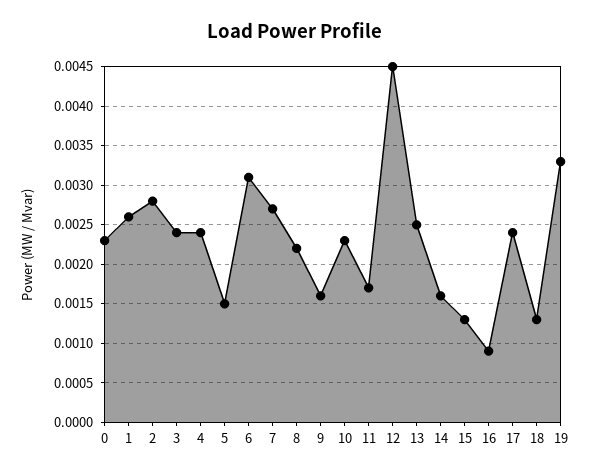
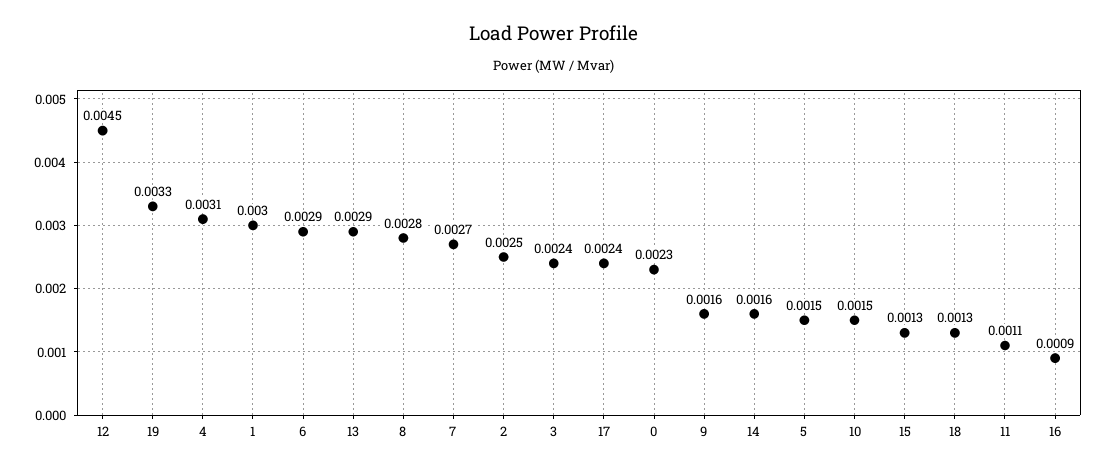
1: 0.0026 -> 0.003
2: 0.0028 -> 0.0025
4: 0.0024 -> 0.0031
6: 0.0031 -> 0.0029
8: 0.0022 -> 0.0028
10: 0.0023 -> 0.0015
11: 0.0017 -> 0.0011
13: 0.0025 -> 0.0029

